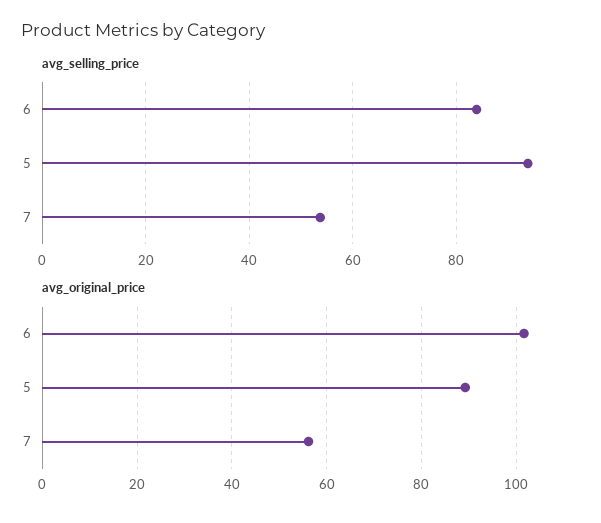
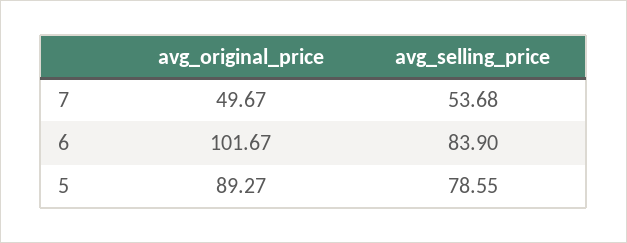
avg_selling_price, 5: 94 -> 78.55
avg_original_price, 7: 56 -> 49.67

